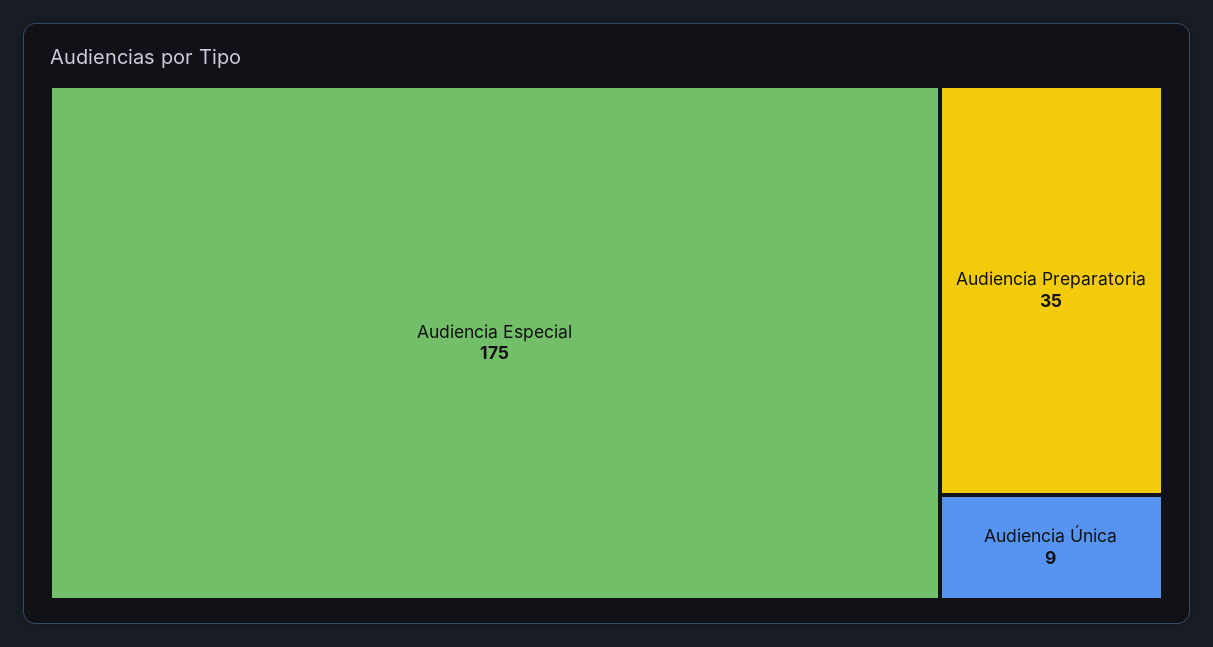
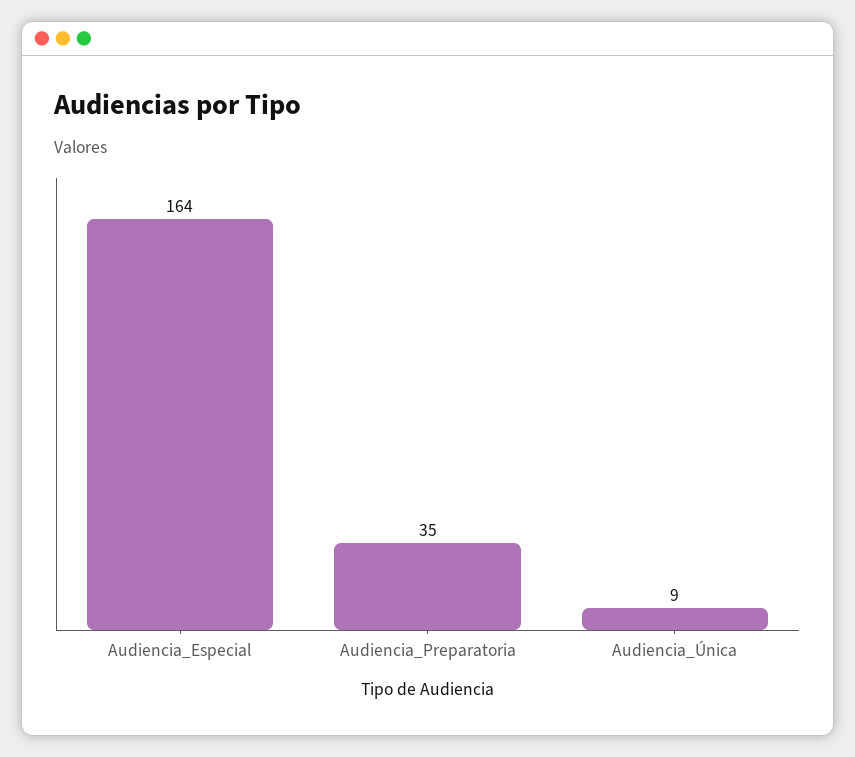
Audiencia Especial: 175 -> 164

